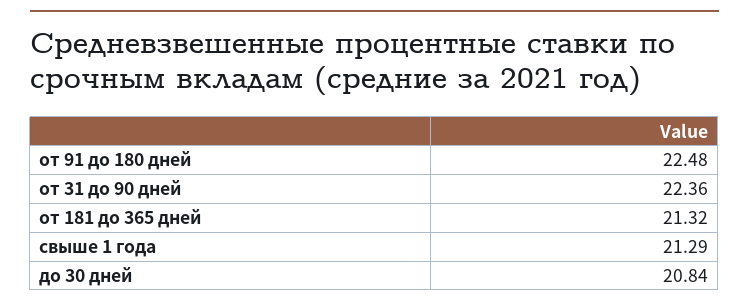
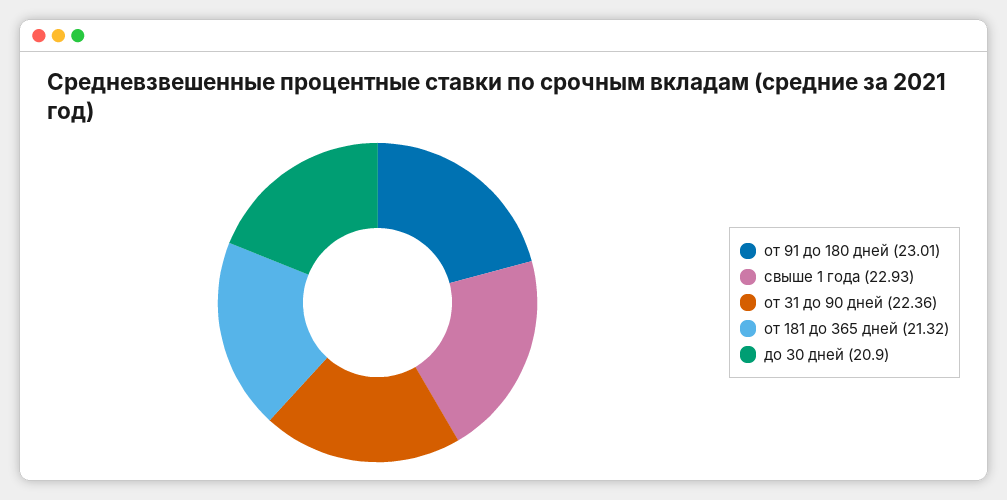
от 91 до 180 дней: 22.48 -> 23.01
свыше 1 года: 21.29 -> 22.93
до 30 дней: 20.84 -> 20.9

